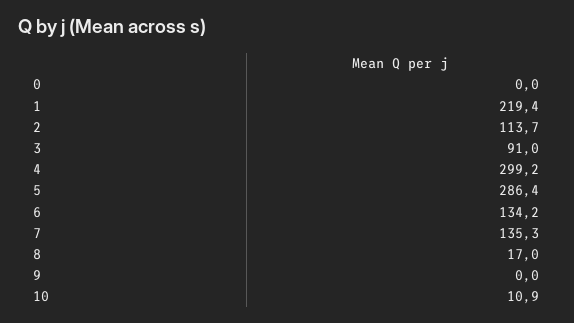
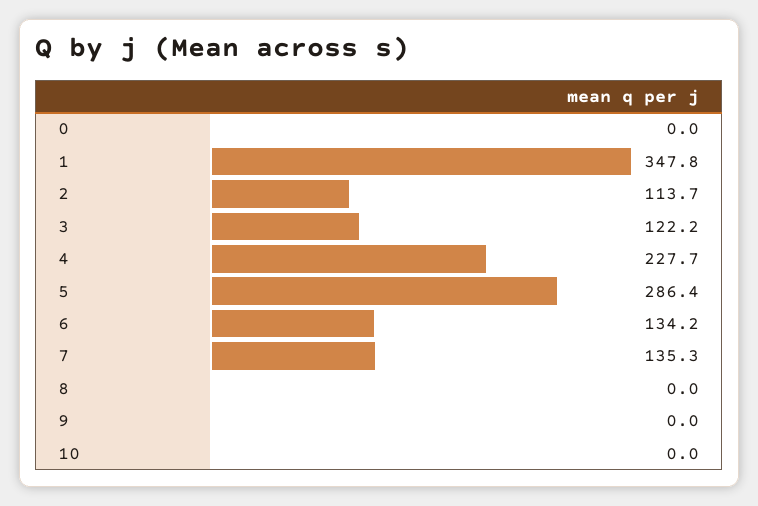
1: 219.4 -> 347.8
3: 91 -> 122.2
4: 299.2 -> 227.7
8: 17 -> 0
10: 10.9 -> 0

